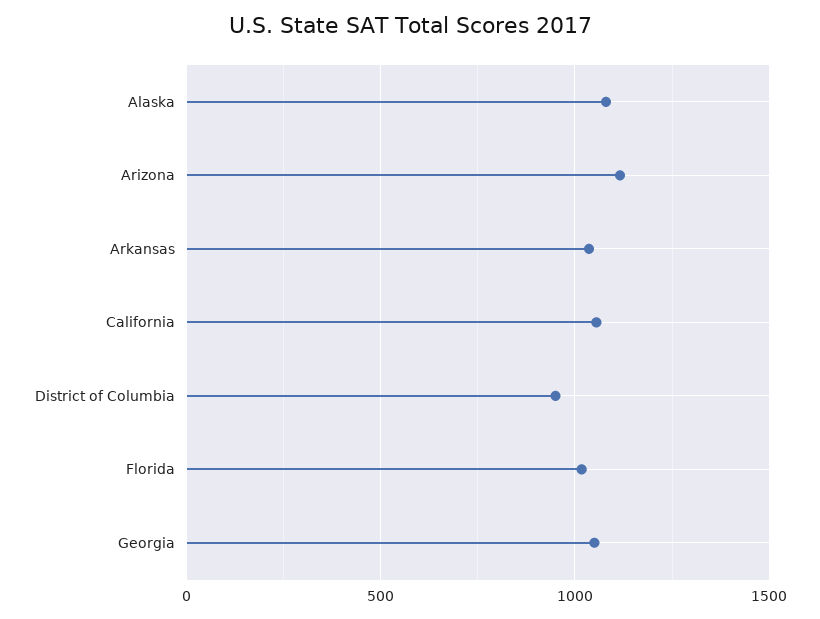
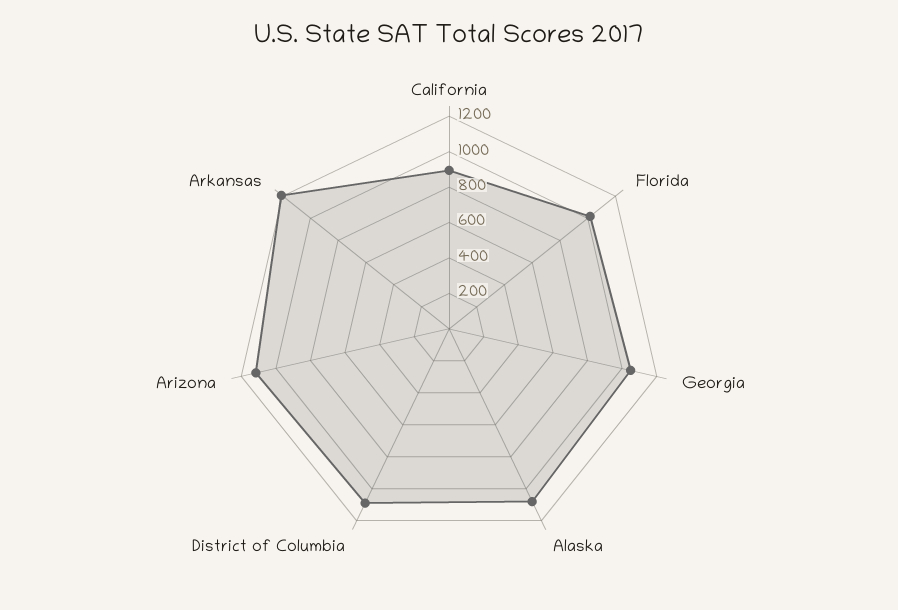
Arkansas: 1050 -> 1200
California: 1050 -> 900
District of Columbia: 950 -> 1100

